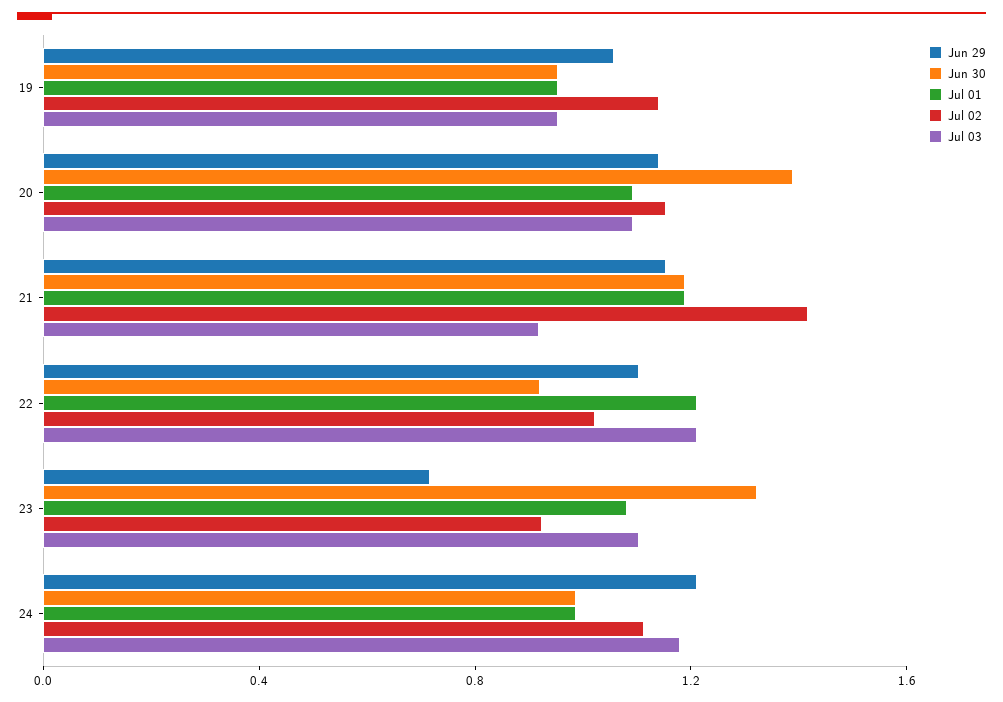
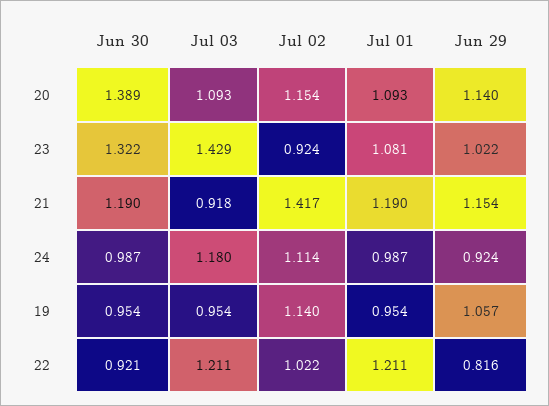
Jun 29, 22: 1.1 -> 0.816
Jun 29, 23: 0.7 -> 1.022
Jul 03, 23: 1.1 -> 1.429
Jun 29, 24: 1.2 -> 0.924

